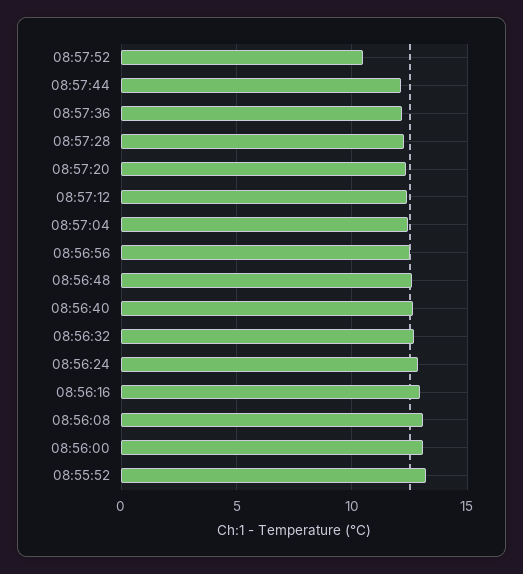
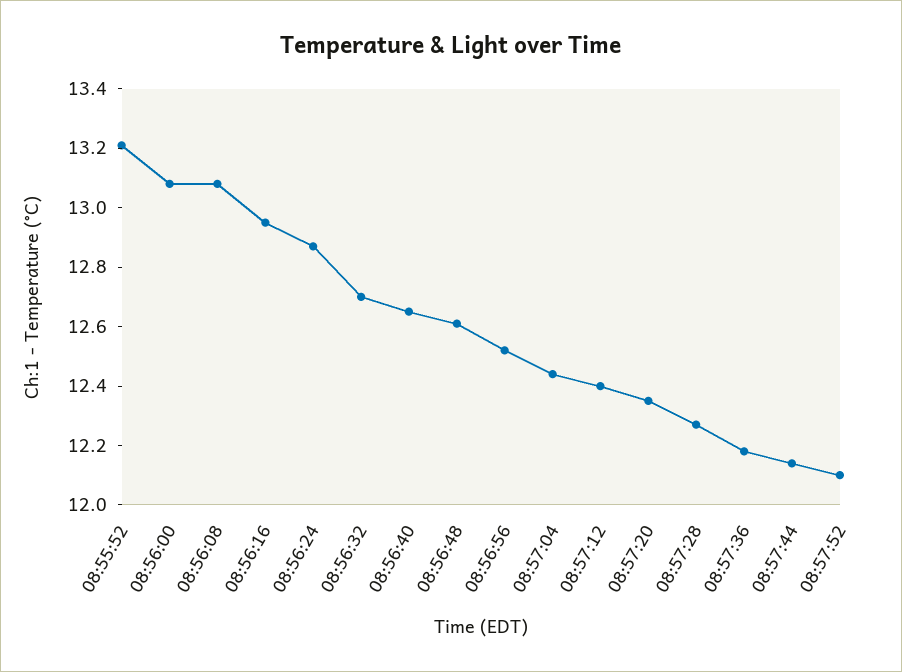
08:57:52: 10.5 -> 12.1

